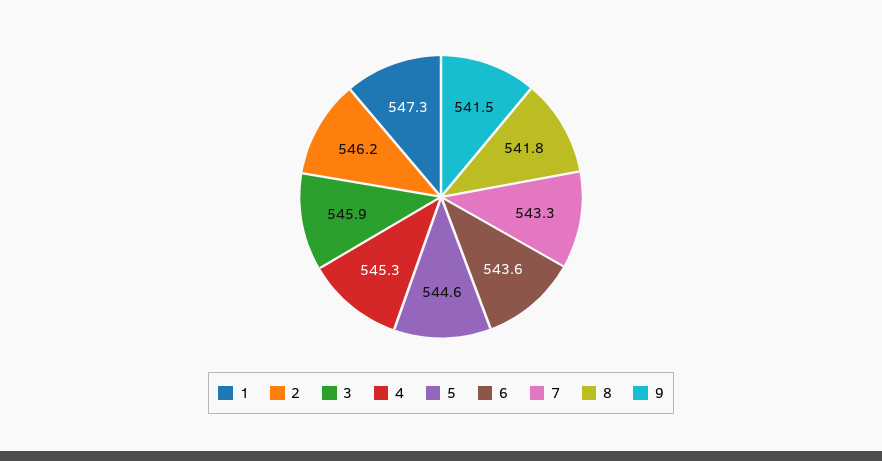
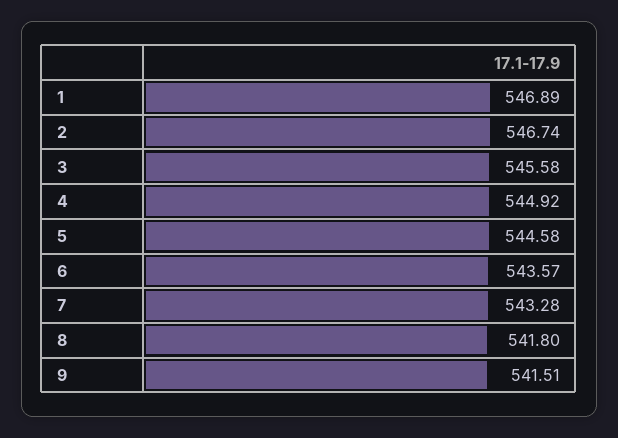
1: 547.3 -> 546.89
2: 546.2 -> 546.74
3: 545.9 -> 545.58
4: 545.3 -> 544.92

